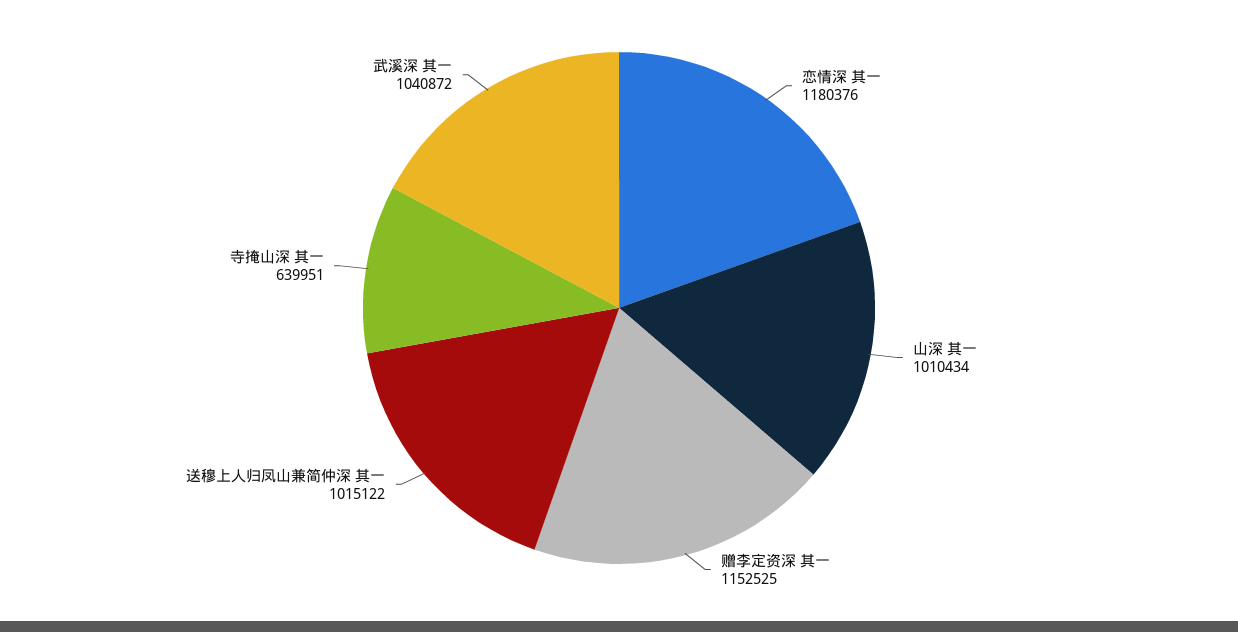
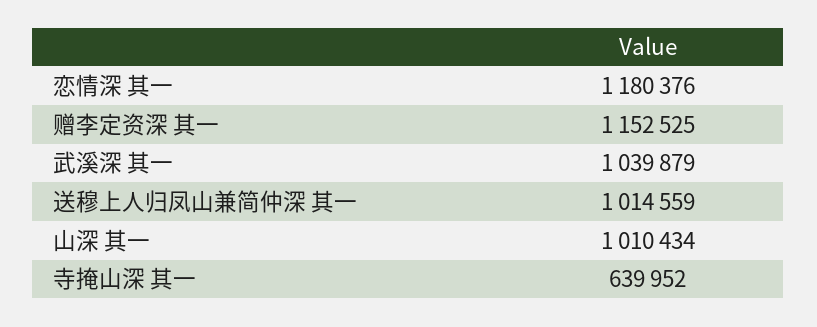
送穆上人归凤山兼简仲深 其一: 1015122 -> 1014559
寺掩山深 其一: 639951 -> 639952
武溪深 其一: 1040872 -> 1039879

